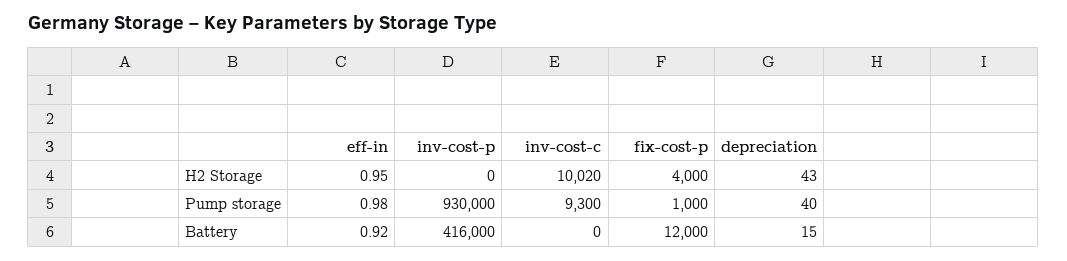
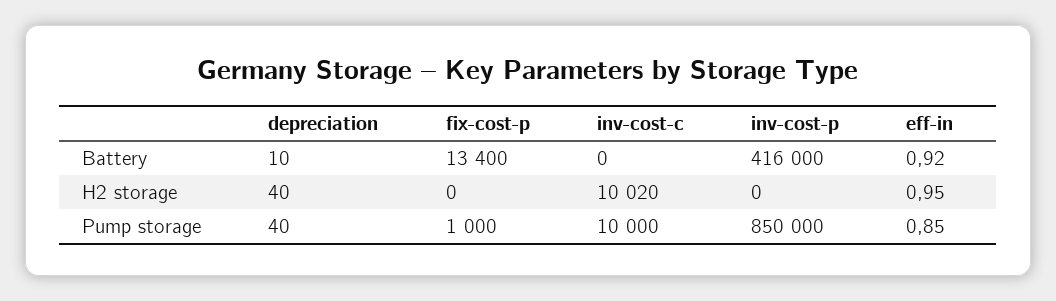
fix-cost-p, H2 Storage: 4000 -> 0
depreciation, H2 Storage: 43 -> 40
eff-in, Pump storage: 0.98 -> 0.85
inv-cost-p, Pump storage: 930000 -> 850000
inv-cost-c, Pump storage: 9300 -> 10000
fix-cost-p, Battery: 12000 -> 13400
depreciation, Battery: 15 -> 10

